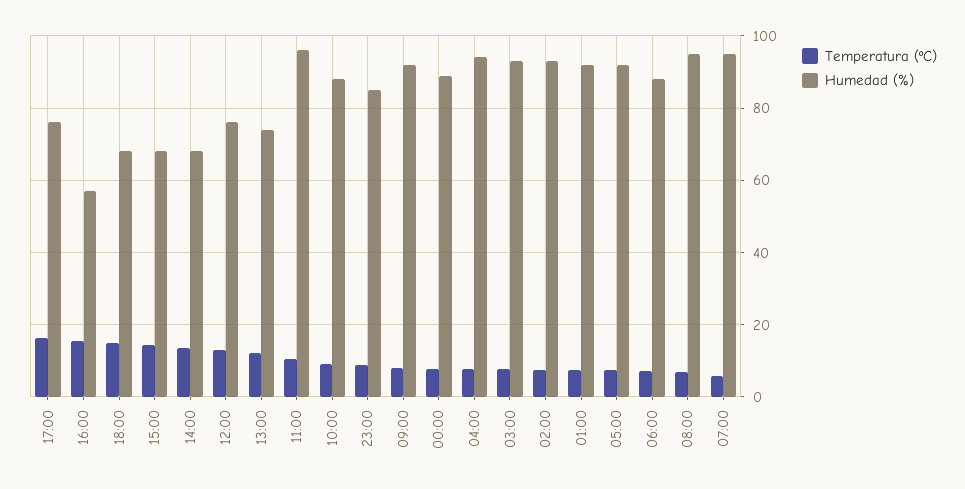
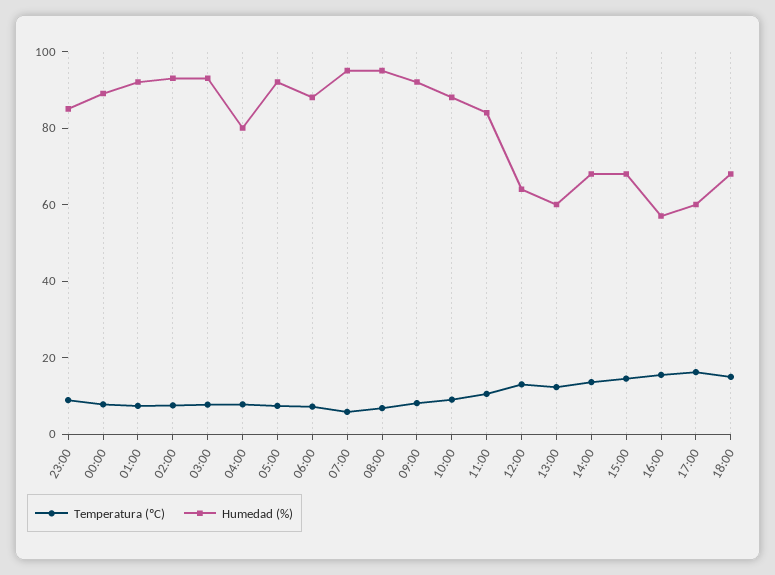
Humedad (%), 17:00: 76 -> 60
Humedad (%), 12:00: 76 -> 65
Humedad (%), 13:00: 74 -> 60
Humedad (%), 11:00: 96 -> 85
Humedad (%), 04:00: 94 -> 80

